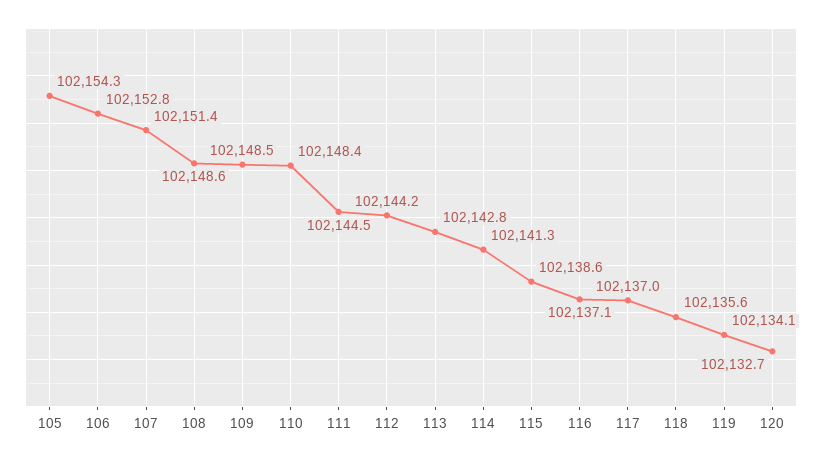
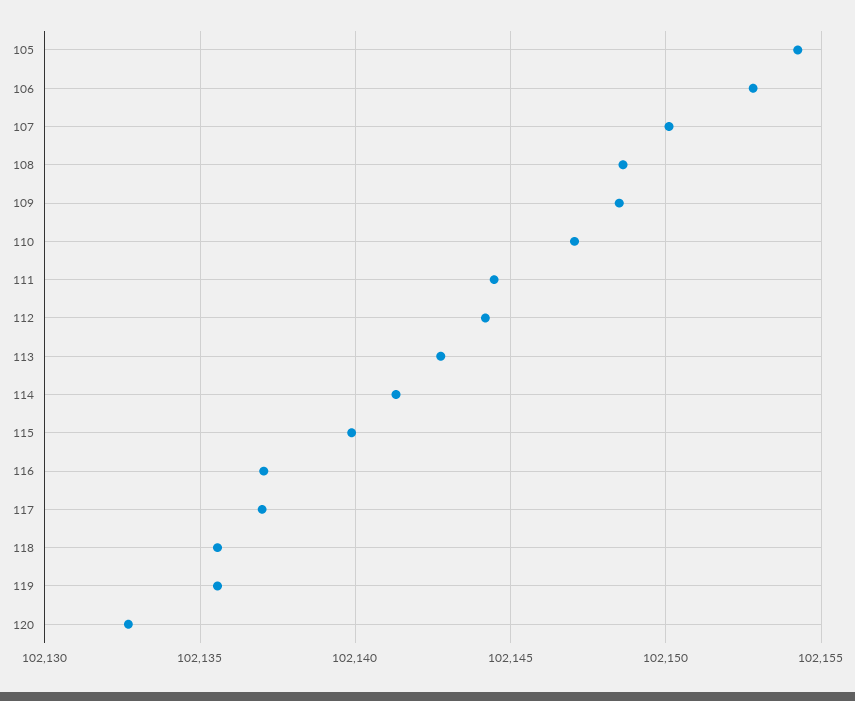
107: 102151.4 -> 102150
110: 102148.4 -> 102147
115: 102138.6 -> 102140
119: 102134.1 -> 102135.5

